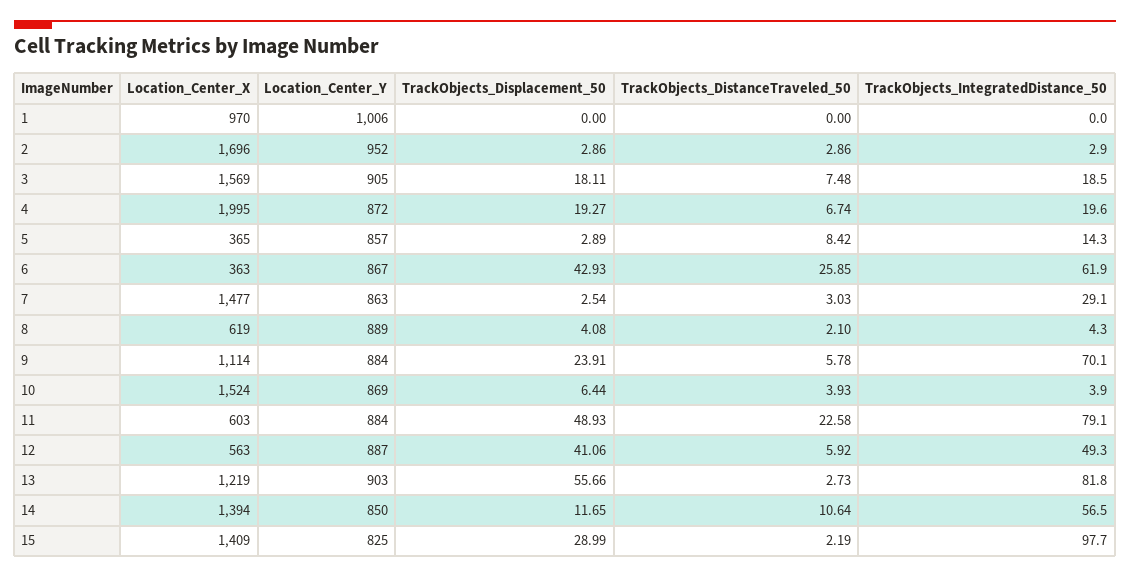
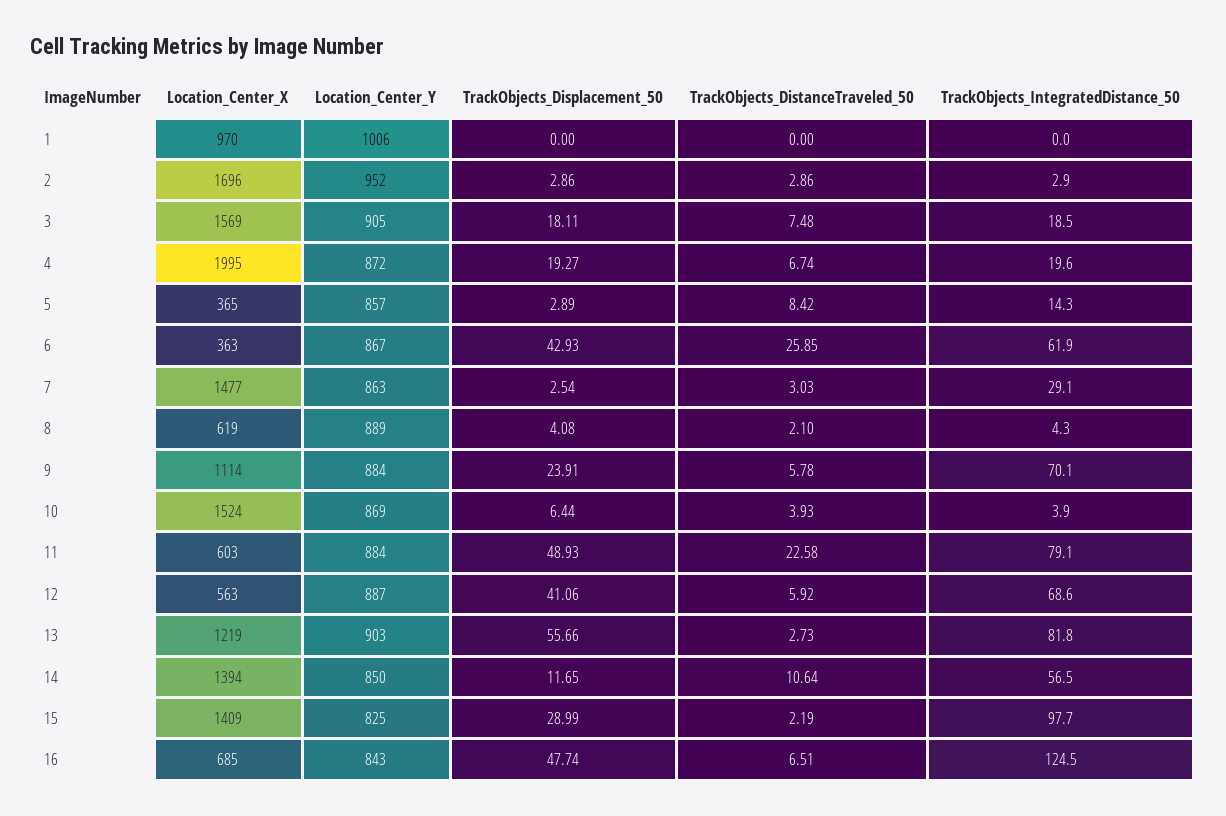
TrackObjects_IntegratedDistance_50, 12: 49.3 -> 68.6
Location_Center_X, 16: none -> 685
Location_Center_Y, 16: none -> 843
TrackObjects_Displacement_50, 16: none -> 47.74
TrackObjects_DistanceTraveled_50, 16: none -> 6.51
TrackObjects_IntegratedDistance_50, 16: none -> 124.5

